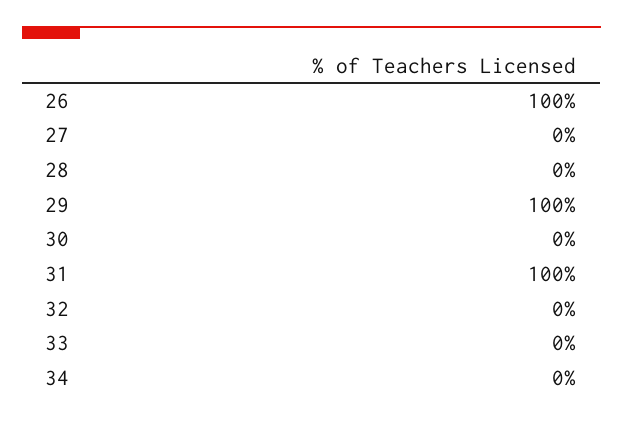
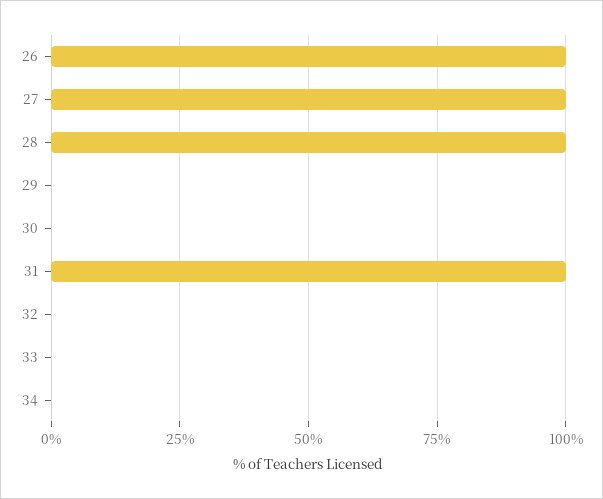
27: 0 -> 100
28: 0 -> 100
29: 100 -> 0

